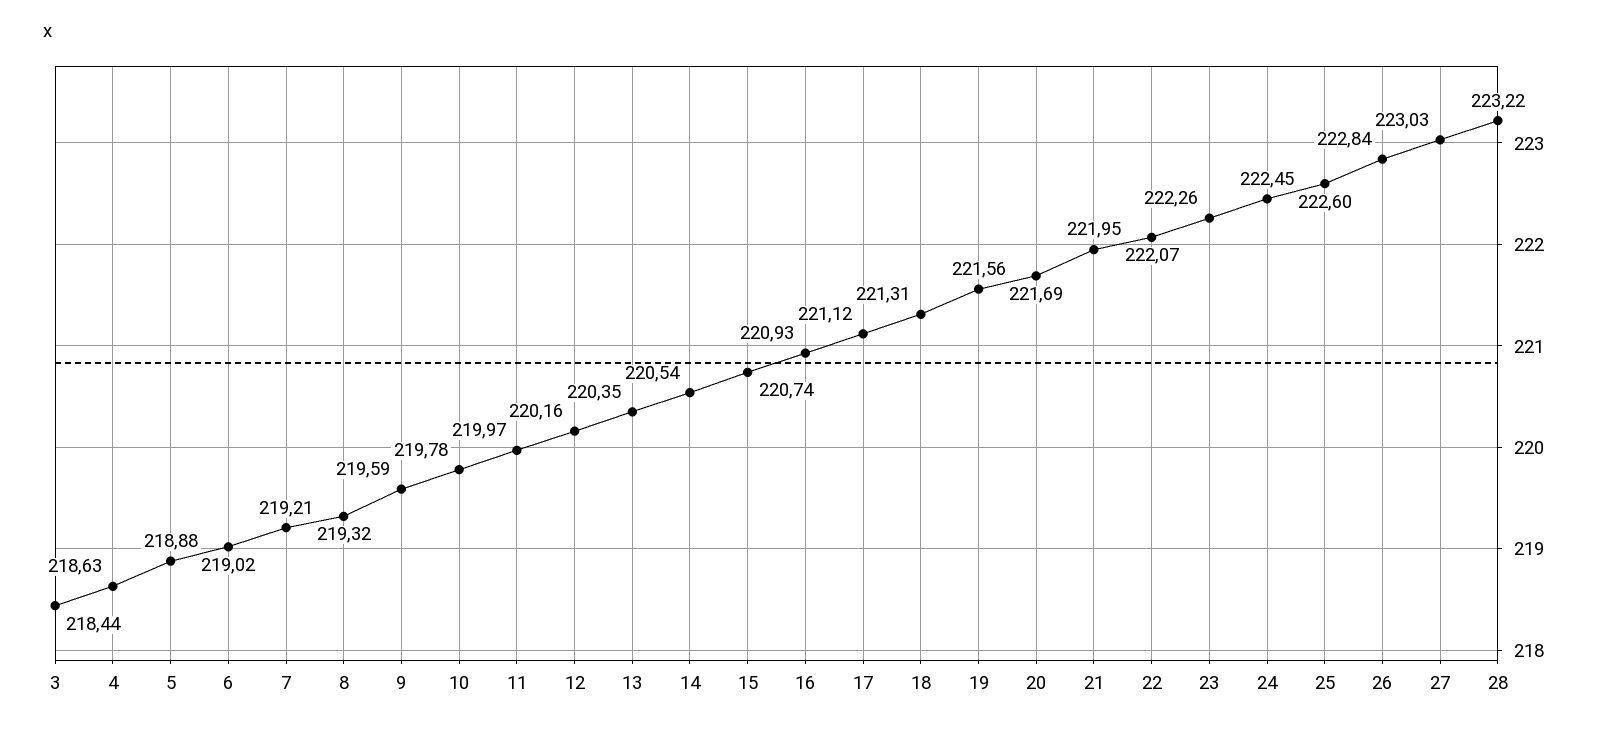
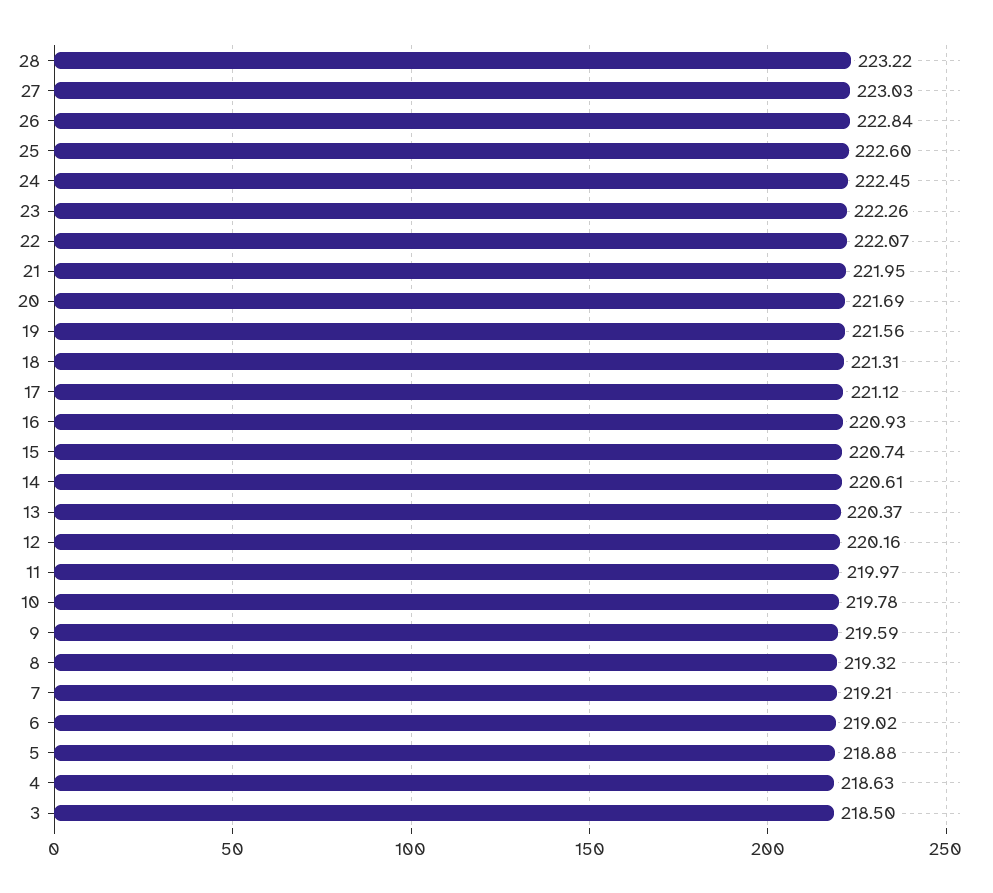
3: 218.44 -> 218.5
13: 220.35 -> 220.37
14: 220.54 -> 220.61

